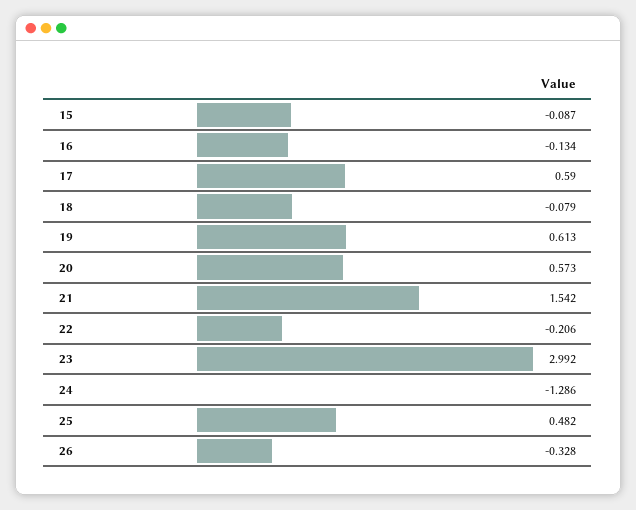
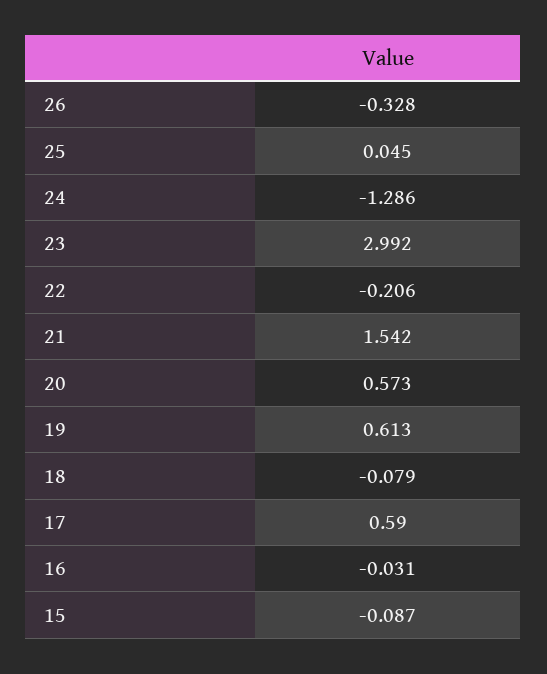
16: -0.134 -> -0.031
25: 0.482 -> 0.045

